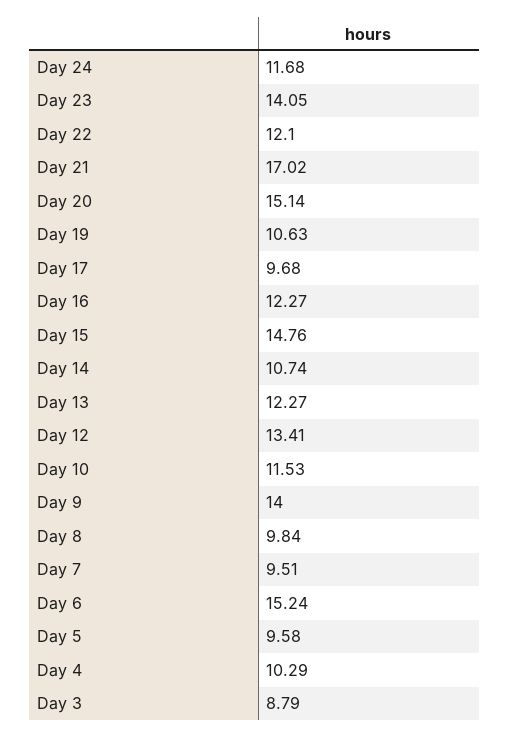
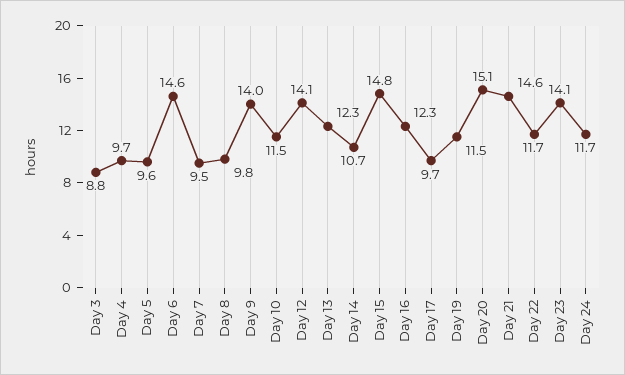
Day 22: 12.1 -> 11.7
Day 21: 17.02 -> 14.6
Day 19: 10.63 -> 11.5
Day 12: 13.41 -> 14.1
Day 6: 15.24 -> 14.6
Day 4: 10.29 -> 9.7

